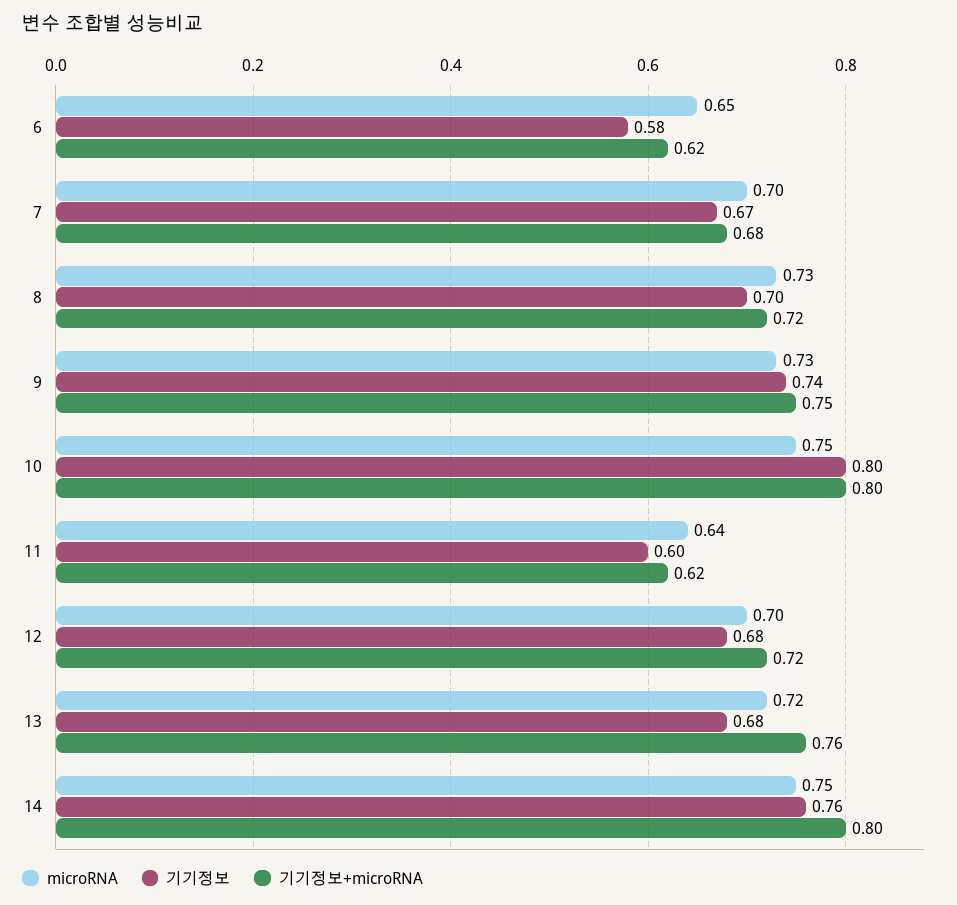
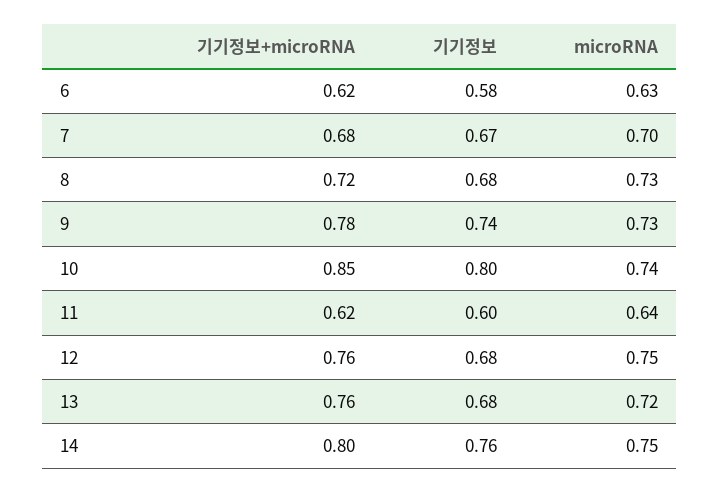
microRNA, 6: 0.65 -> 0.63
기기정보, 8: 0.7 -> 0.68
기기정보+microRNA, 9: 0.75 -> 0.78
microRNA, 10: 0.75 -> 0.74
기기정보+microRNA, 10: 0.8 -> 0.85
microRNA, 12: 0.7 -> 0.75
기기정보+microRNA, 12: 0.72 -> 0.76

